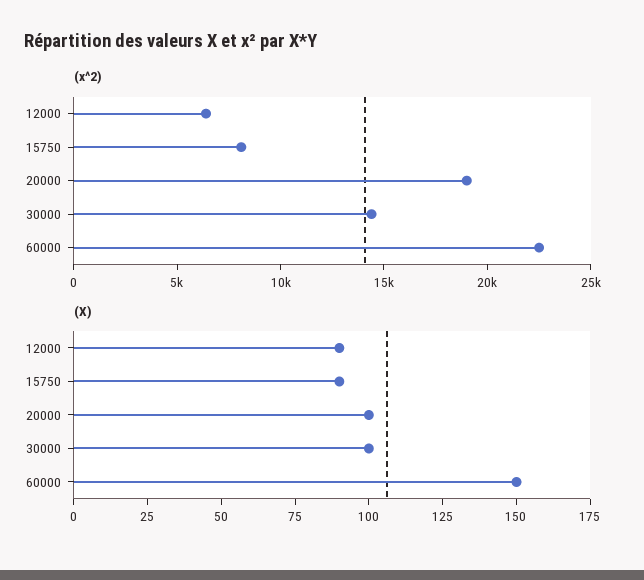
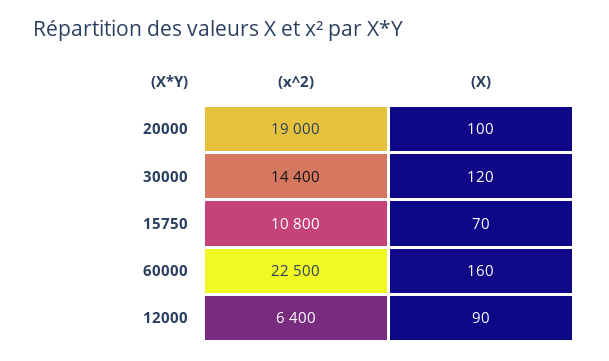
(x^2), 15750: 8000 -> 10800
(X), 15750: 90 -> 70
(X), 30000: 100 -> 120
(X), 60000: 150 -> 160

